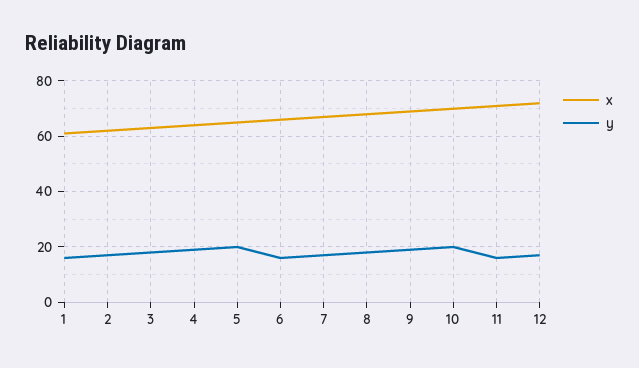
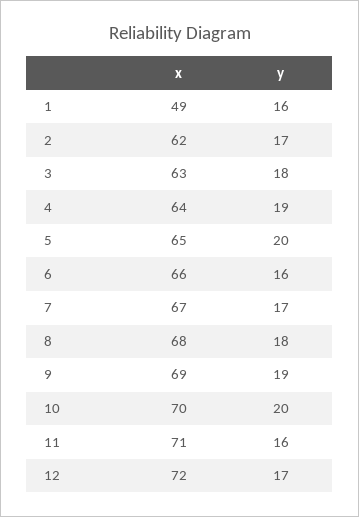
x, 1: 60 -> 49

